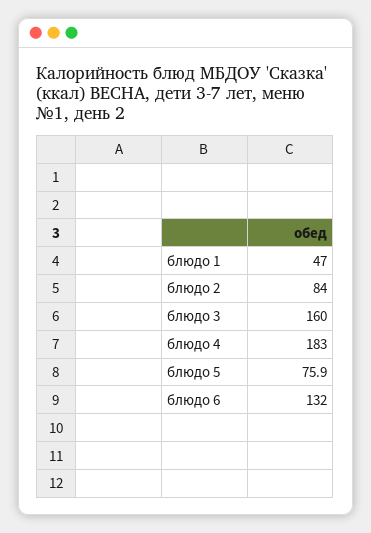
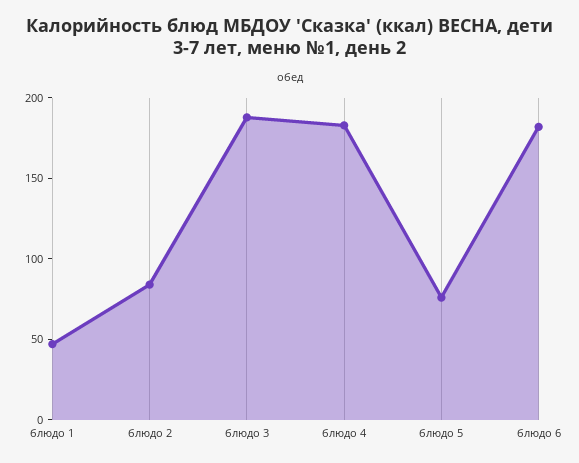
блюдо 3: 160 -> 190
блюдо 6: 132 -> 180

